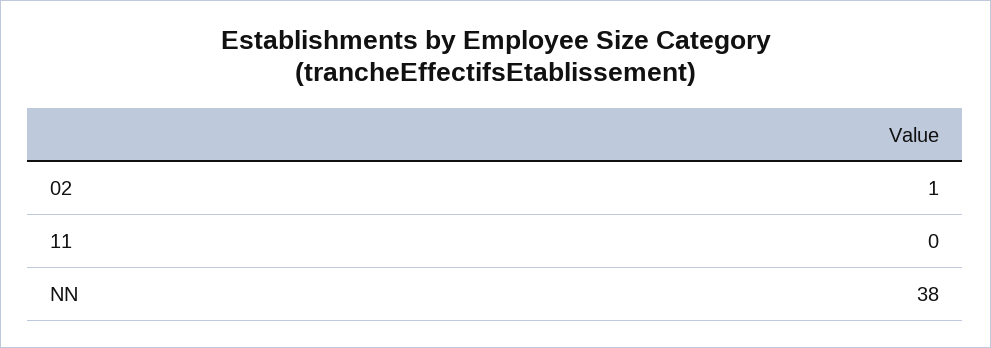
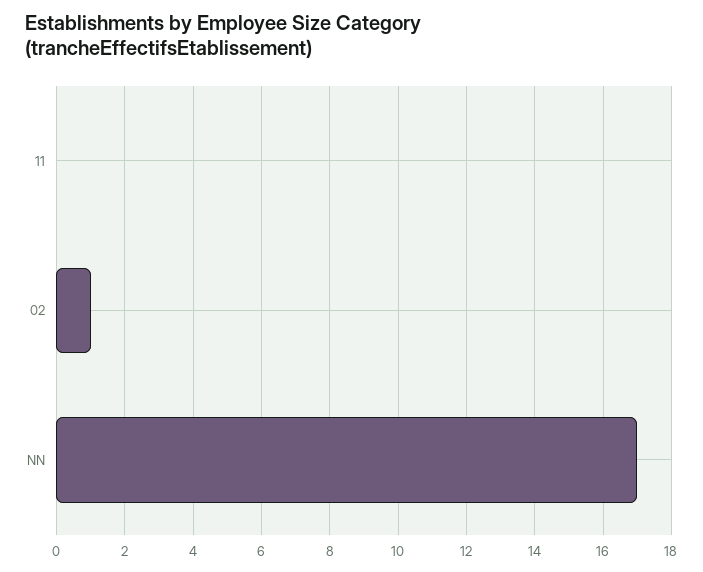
NN: 38 -> 17

